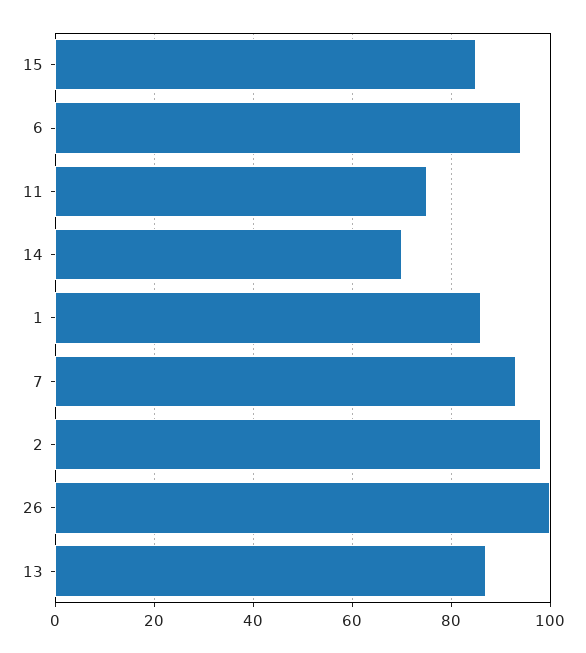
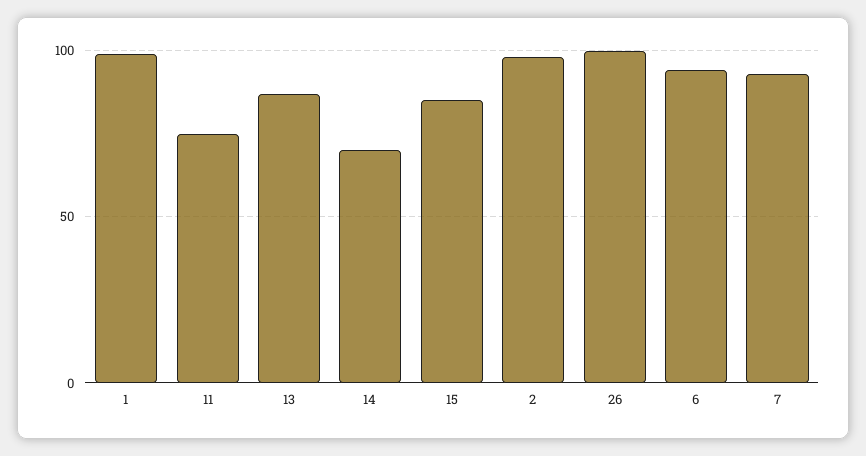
1: 85 -> 100

